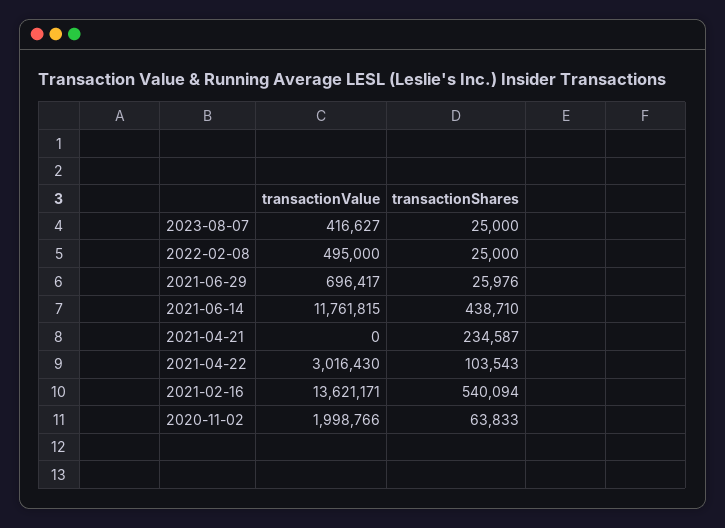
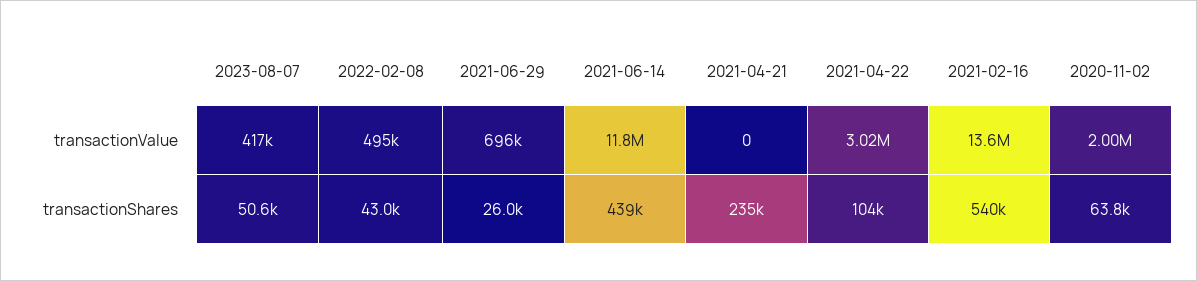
transactionShares, 2023-08-07: 25000 -> 50600
transactionShares, 2022-02-08: 25000 -> 43000

